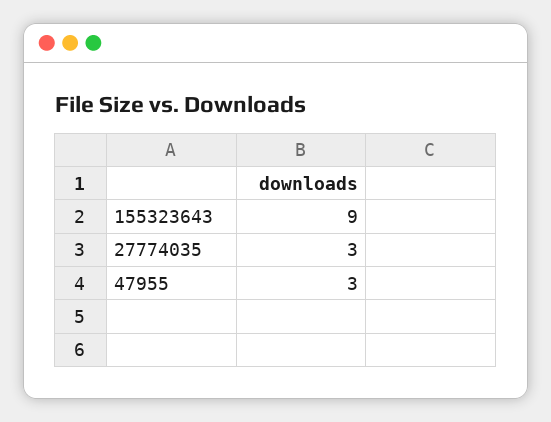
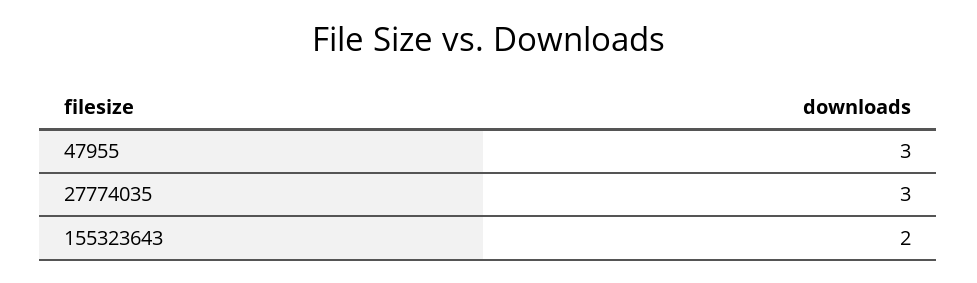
155323643: 9 -> 2

